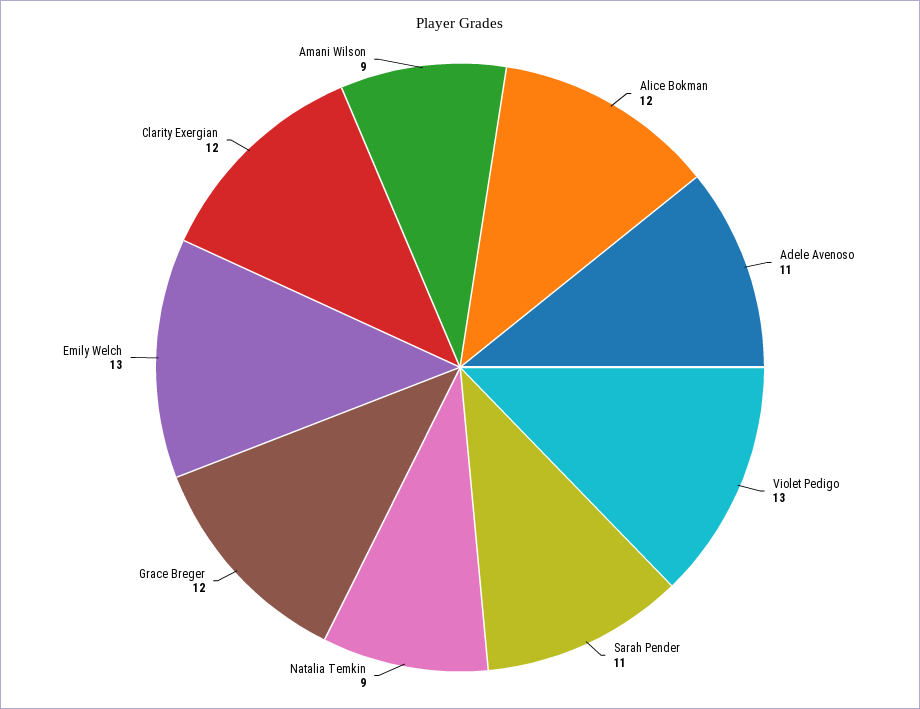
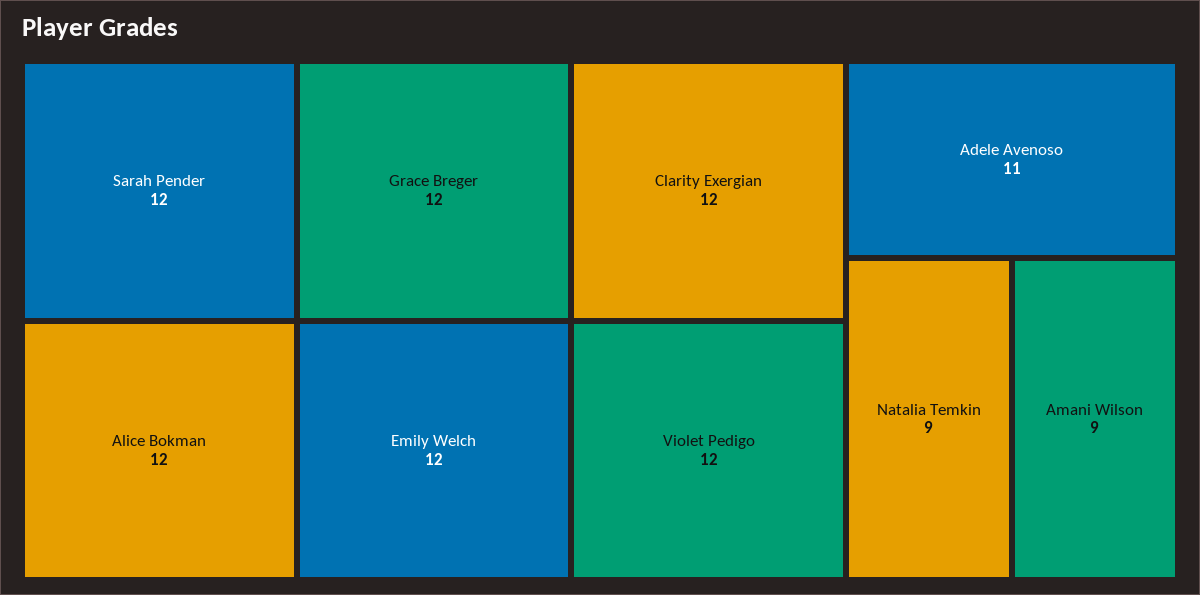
Violet Pedigo: 13 -> 12
Sarah Pender: 11 -> 12
Emily Welch: 13 -> 12

